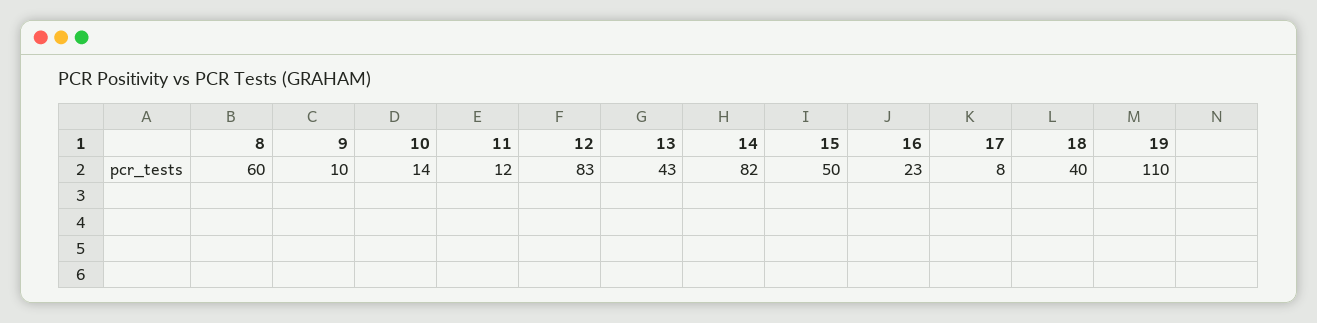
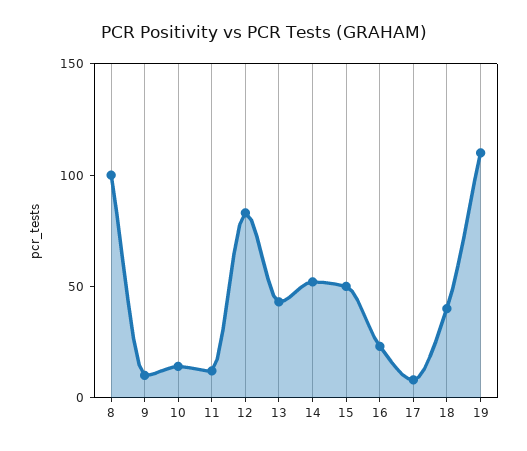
8: 60 -> 100
14: 82 -> 50

